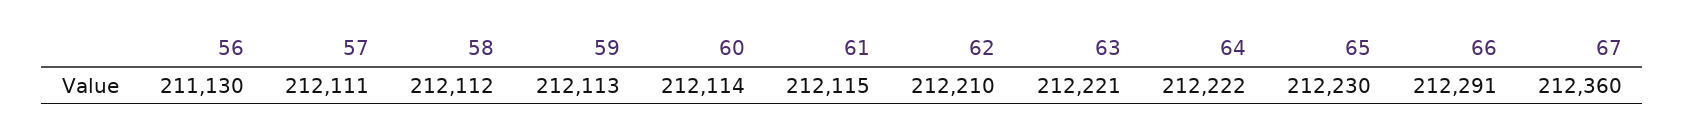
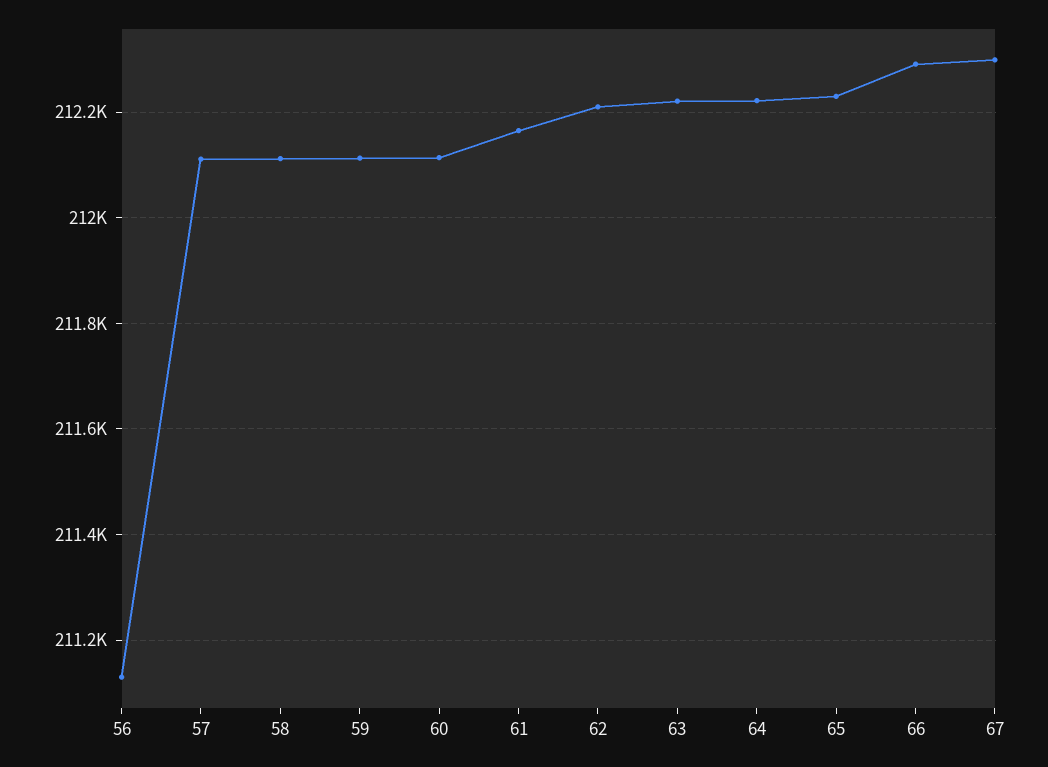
61: 212115 -> 212160
67: 212360 -> 212300

